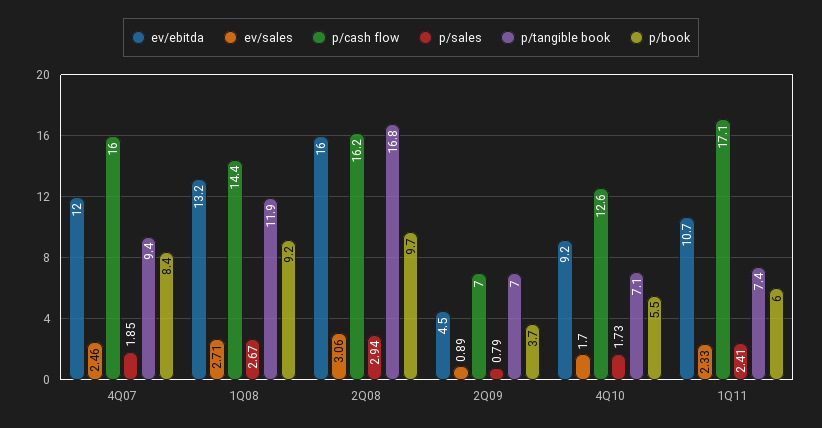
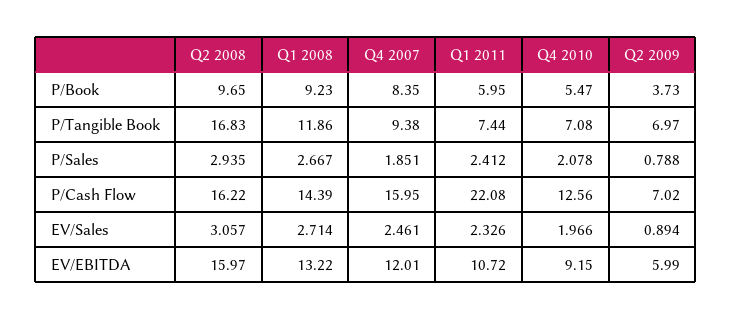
ev/ebitda, 2Q09: 4.5 -> 5.99
ev/sales, 4Q10: 1.7 -> 1.966
p/sales, 4Q10: 1.73 -> 2.078
p/cash flow, 1Q11: 17.1 -> 22.08

